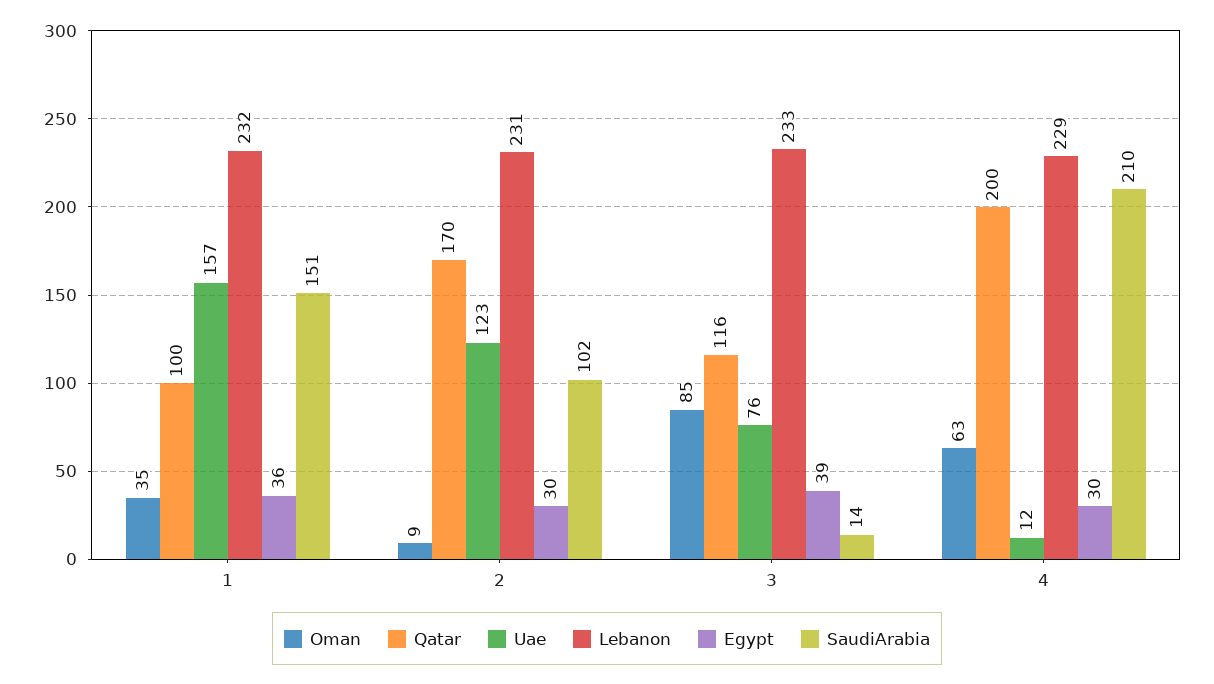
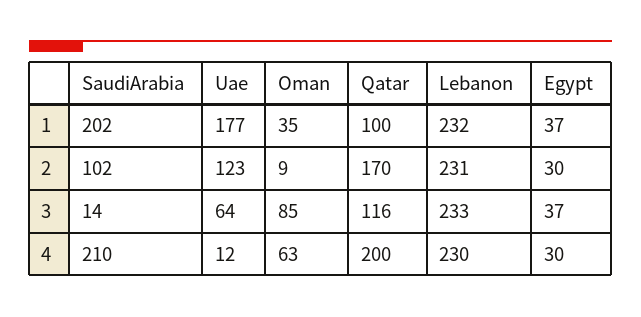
Uae, 1: 157 -> 177
Egypt, 1: 36 -> 37
SaudiArabia, 1: 151 -> 202
Uae, 3: 76 -> 64
Egypt, 3: 39 -> 37
Lebanon, 4: 229 -> 230

